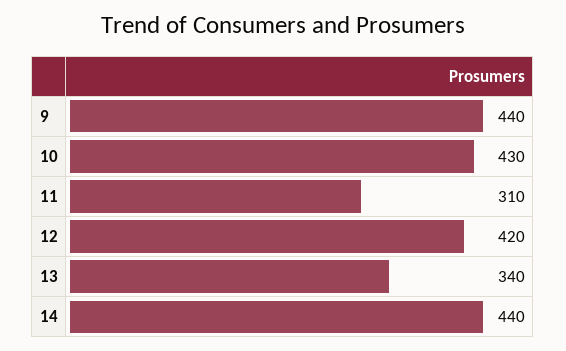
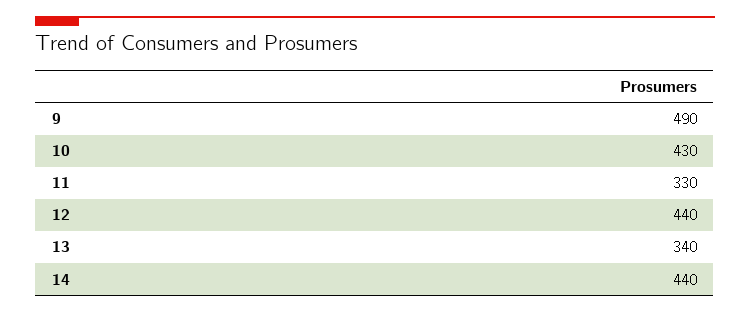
9: 440 -> 490
11: 310 -> 330
12: 420 -> 440

